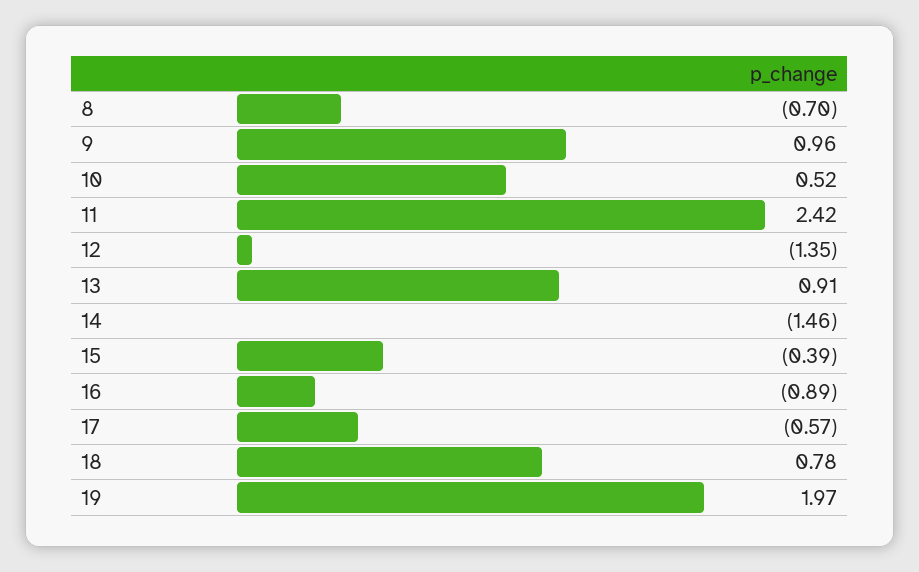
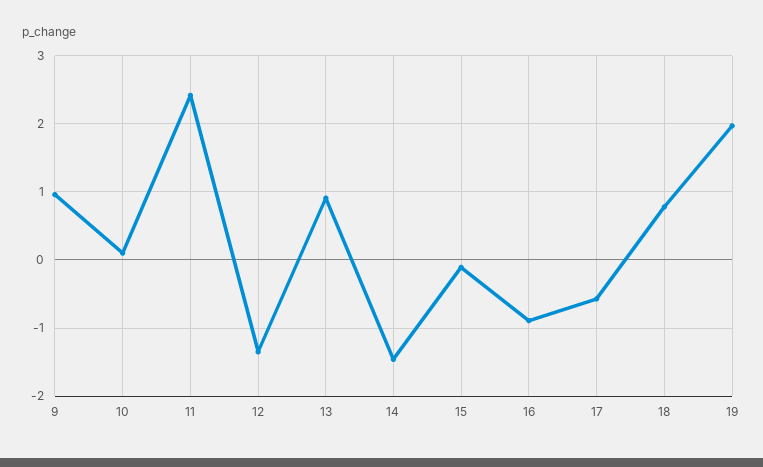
8: -0.7 -> none
10: 0.52 -> 0.1
15: -0.39 -> -0.1

